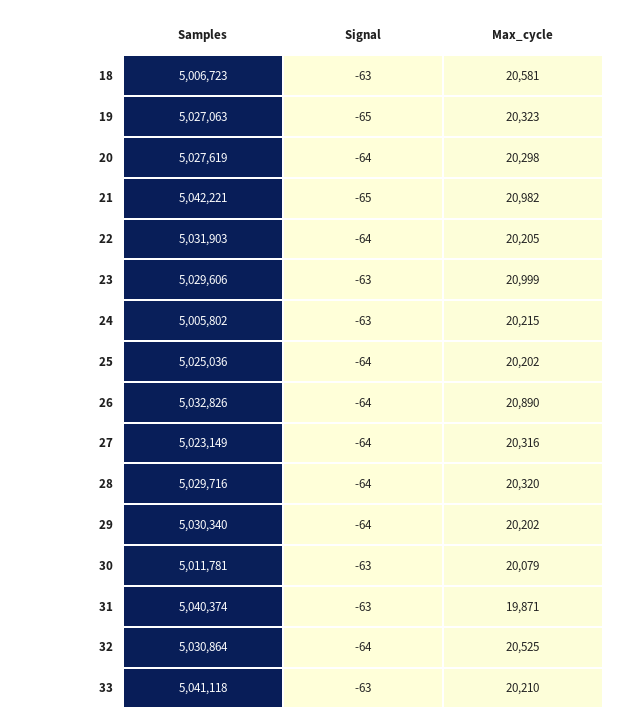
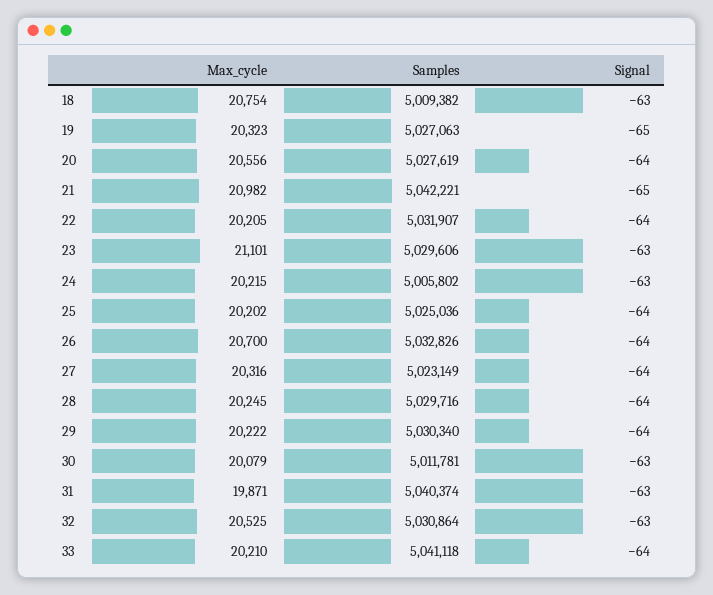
Samples, 18: 5006723 -> 5009382
Max_cycle, 18: 20581 -> 20754
Max_cycle, 20: 20298 -> 20556
Samples, 22: 5031903 -> 5031907
Max_cycle, 23: 20999 -> 21101
Max_cycle, 26: 20890 -> 20700
Max_cycle, 28: 20320 -> 20245
Max_cycle, 29: 20202 -> 20222
Signal, 32: -64 -> -63
Signal, 33: -63 -> -64

